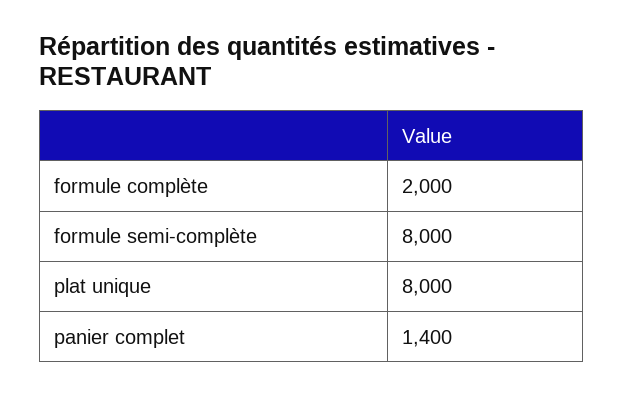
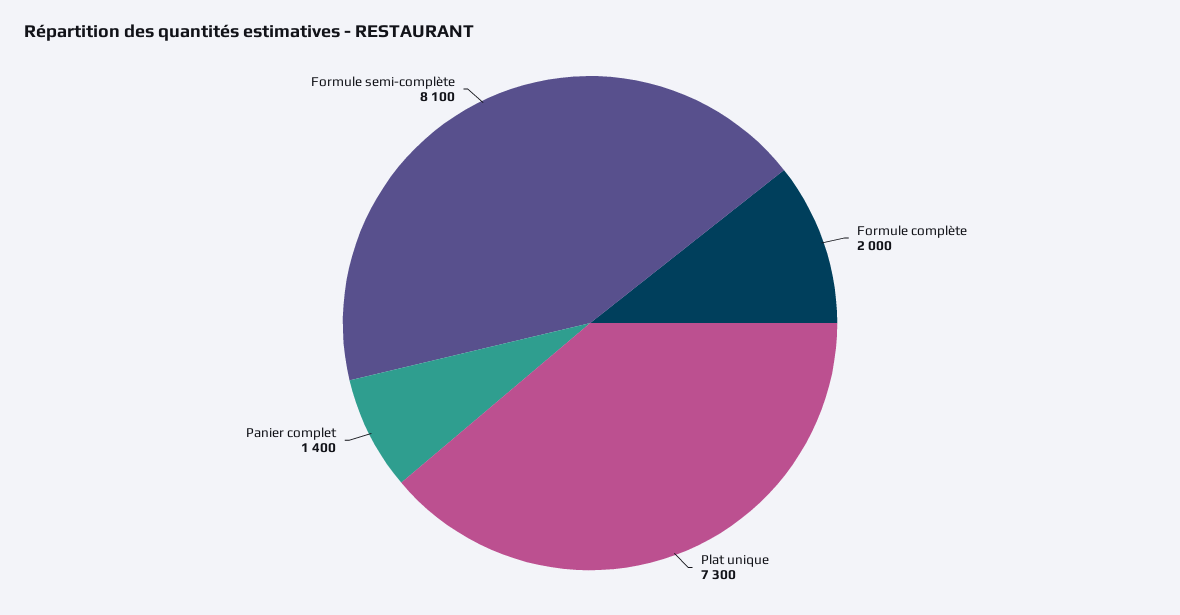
formule semi-complète: 8000 -> 8100
plat unique: 8000 -> 7300

